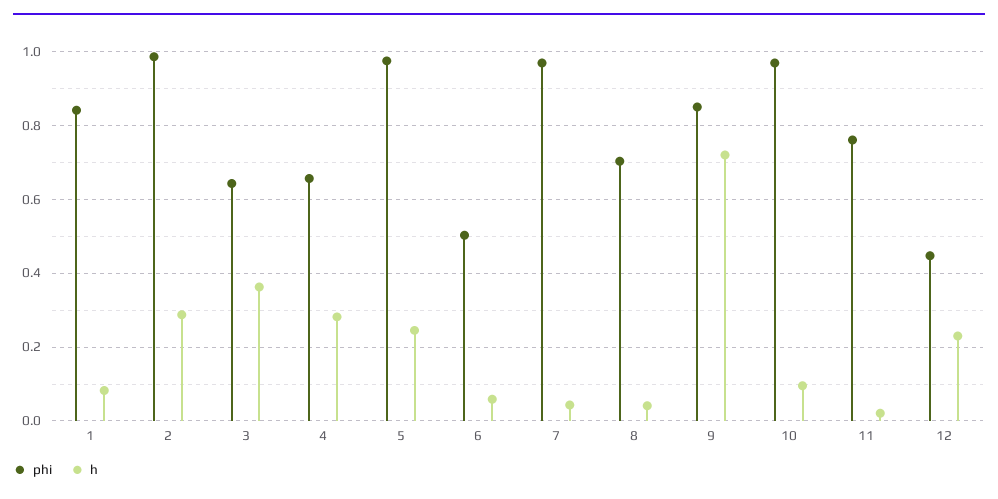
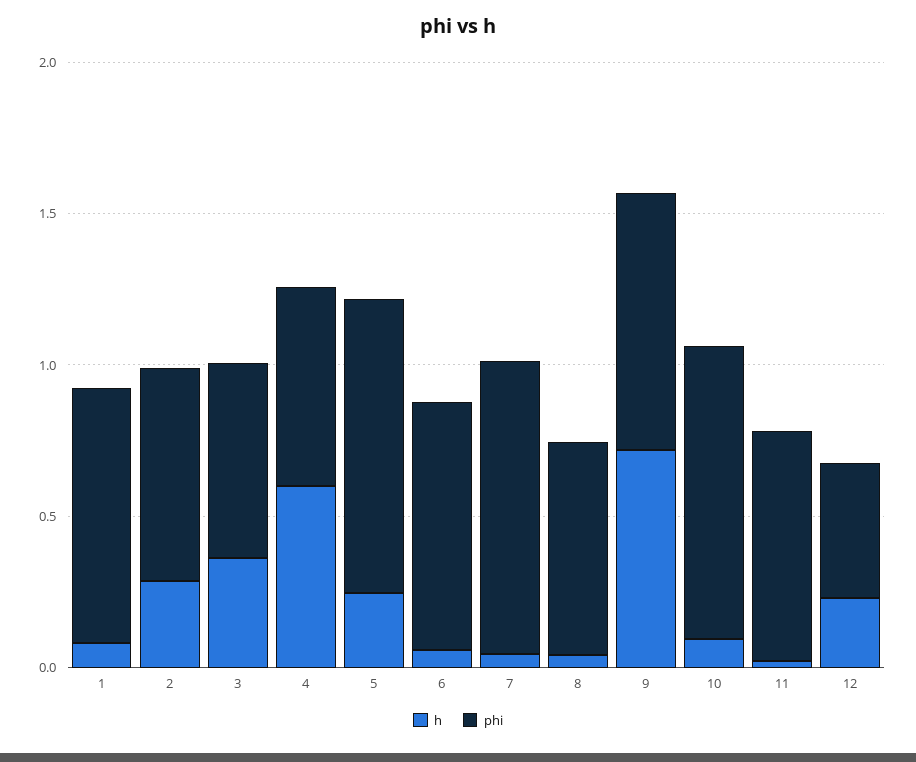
phi, 2: 0.98 -> 0.7
h, 4: 0.28 -> 0.6
phi, 6: 0.5 -> 0.8

